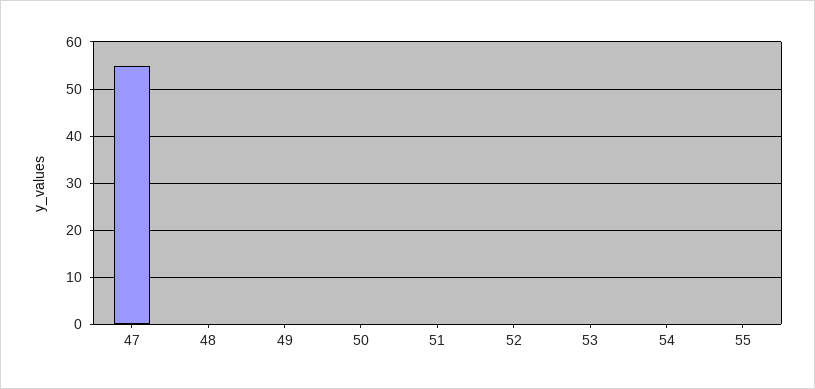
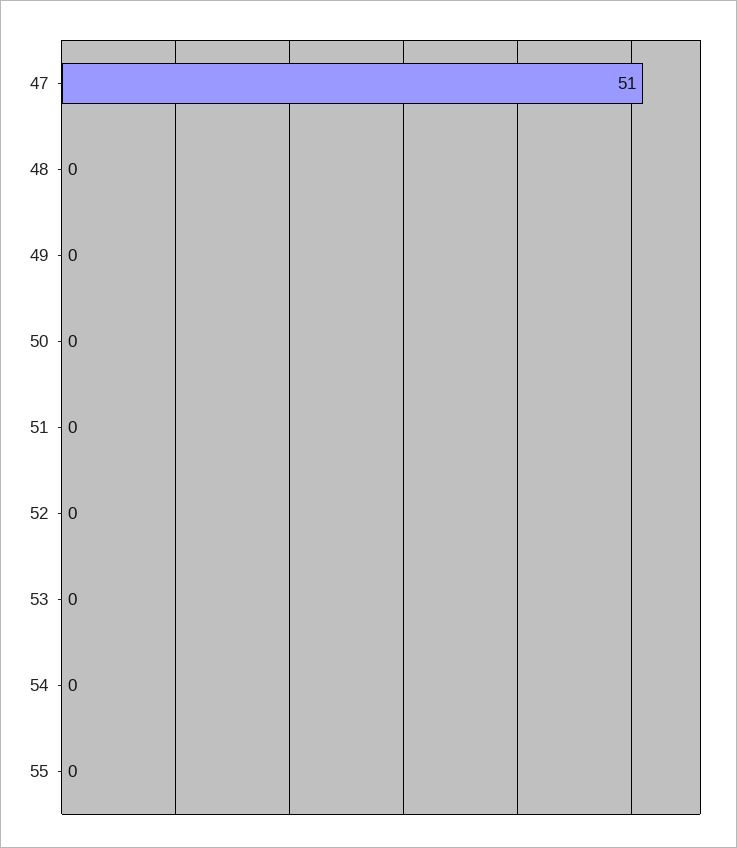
47: 55 -> 51

